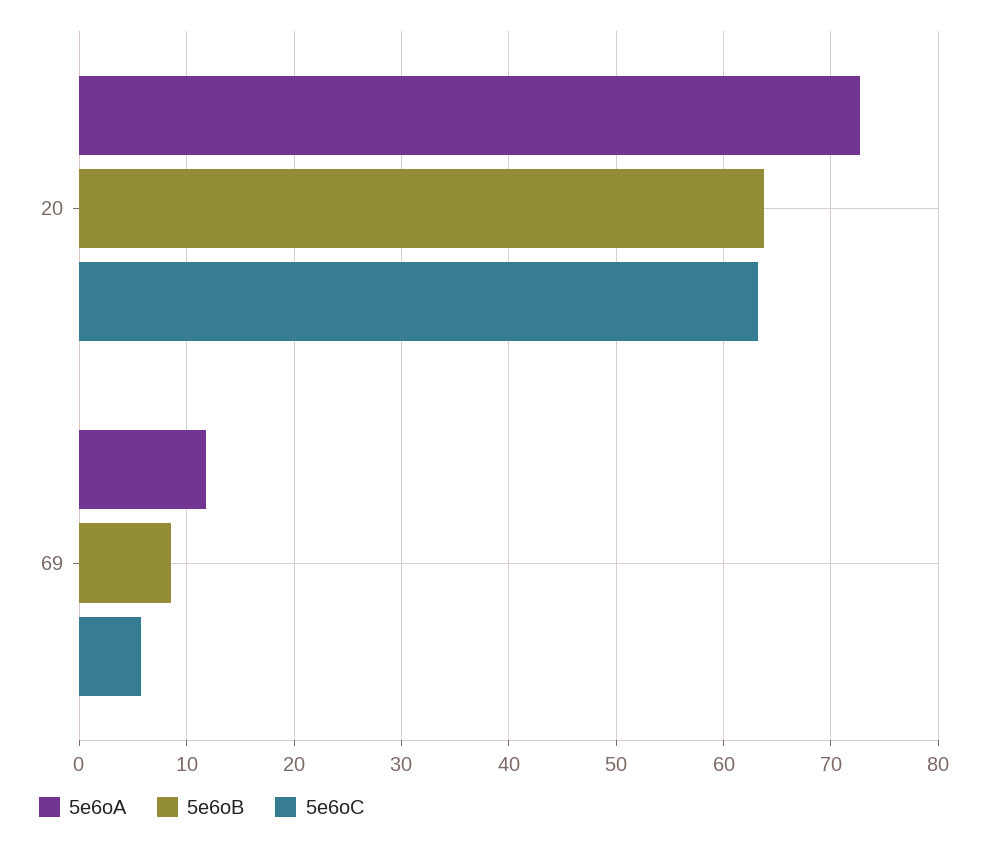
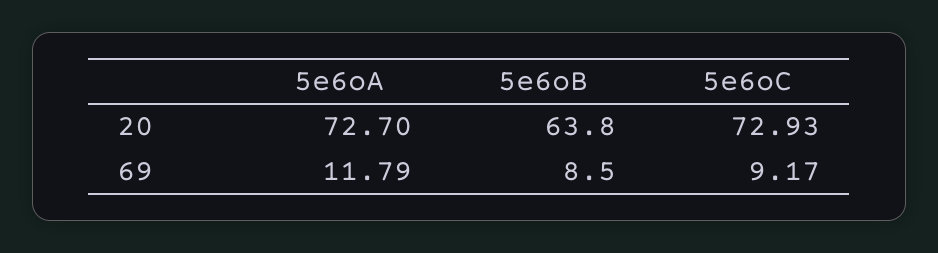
5e6oC, 20: 63 -> 72.93
5e6oC, 69: 6 -> 9.17

